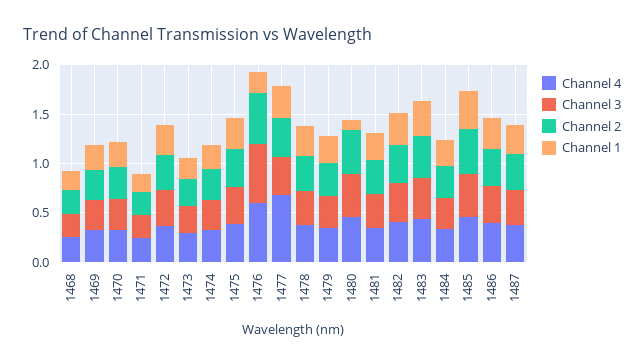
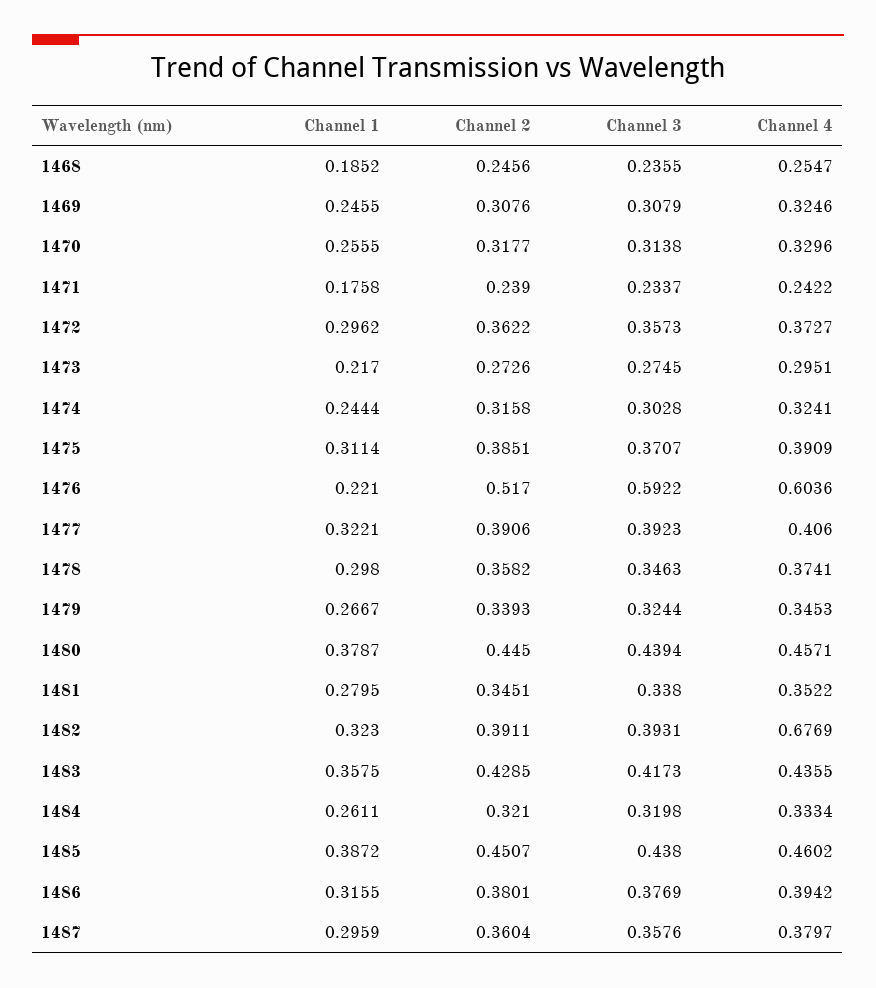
Channel 4, 1477: 0.7 -> 0.406
Channel 1, 1480: 0.1 -> 0.3787
Channel 4, 1482: 0.4 -> 0.6769

